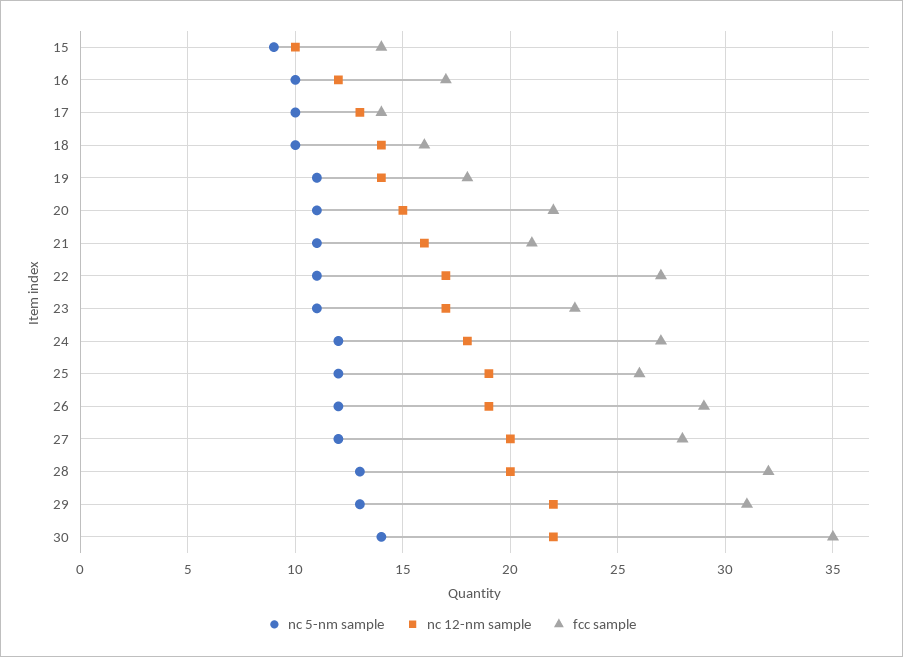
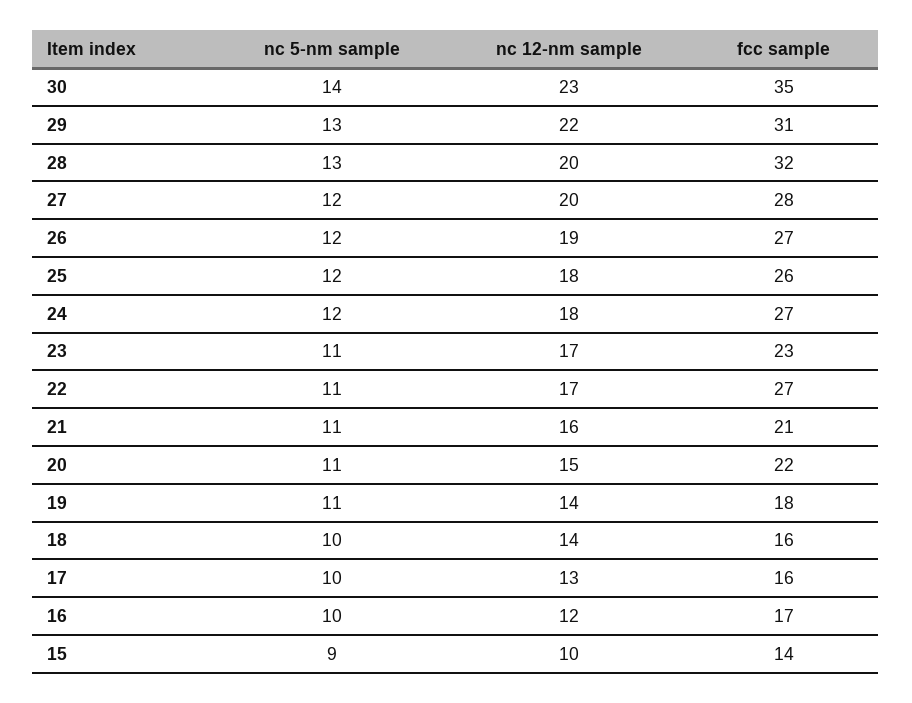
fcc sample, 17: 14 -> 16
nc 12-nm sample, 25: 19 -> 18
fcc sample, 26: 29 -> 27
nc 12-nm sample, 30: 22 -> 23

